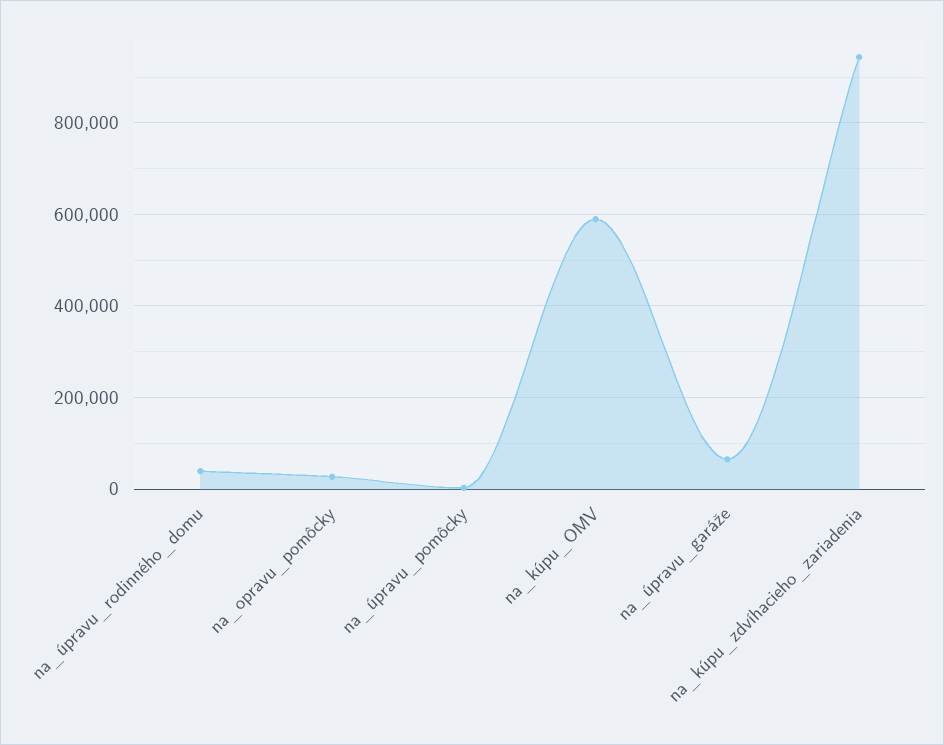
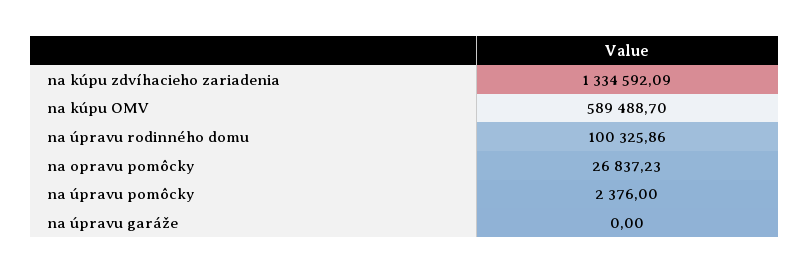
na_úpravu_rodinného_domu: 40000 -> 100325.86
na_úpravu_garáže: 60000 -> 0
na_kúpu_zdvíhacieho_zariadenia: 940000 -> 1334592.09

